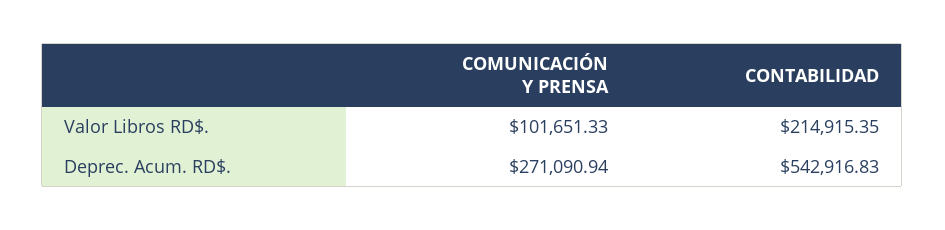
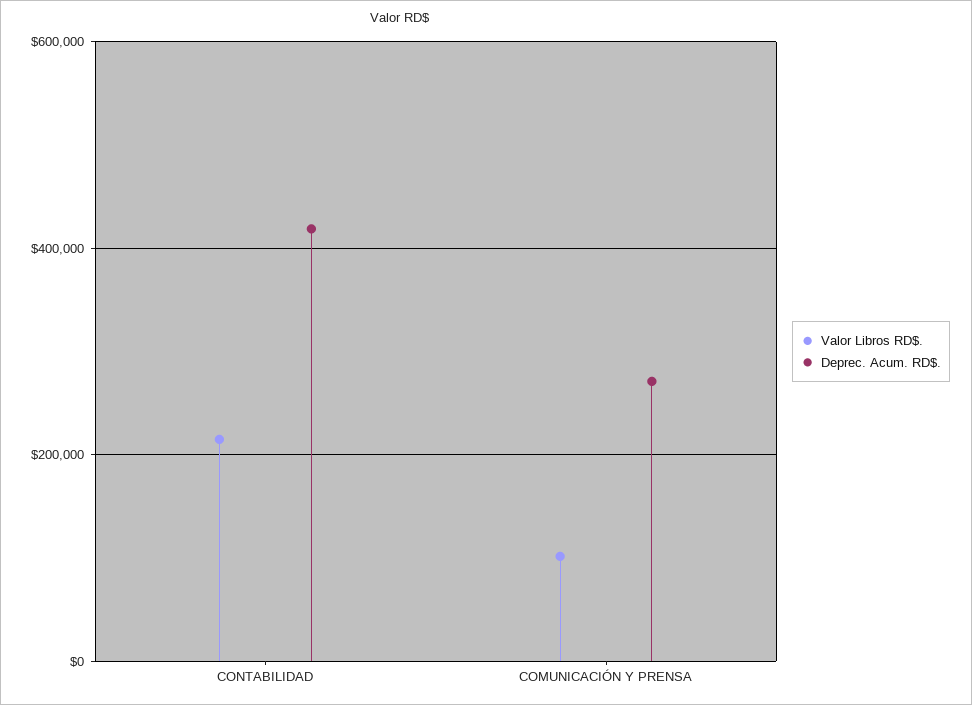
Deprec. Acum. RD$., CONTABILIDAD: 542916.83 -> 420000

